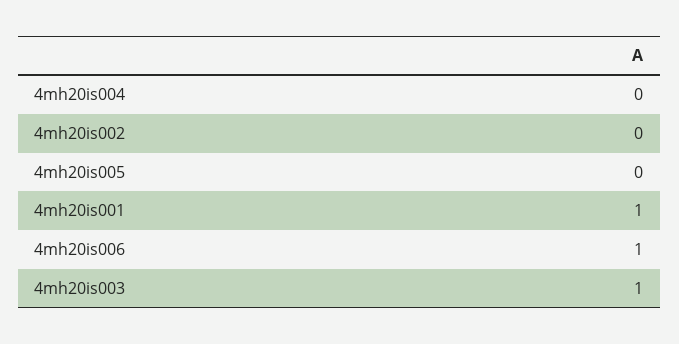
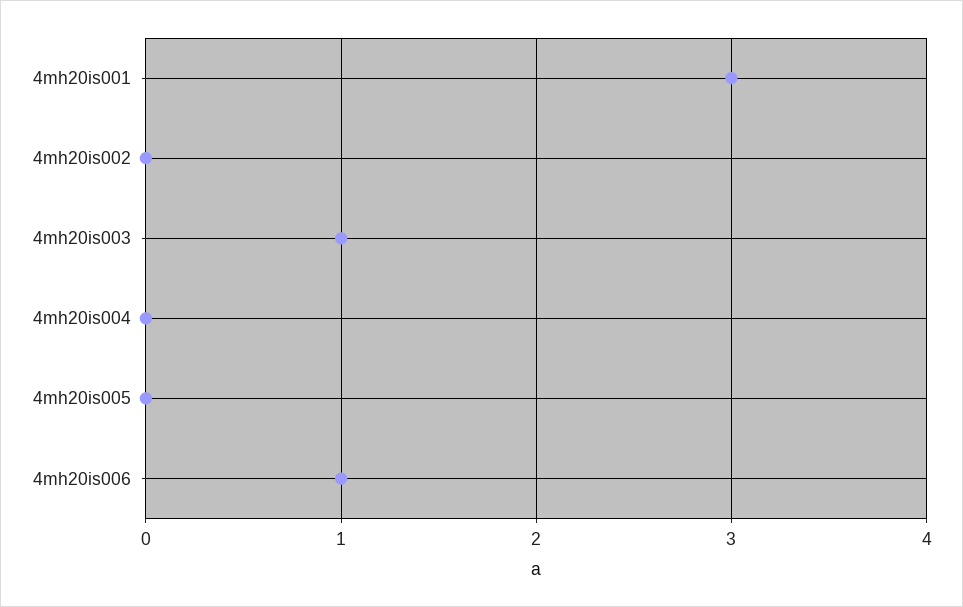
4mh20is001: 1 -> 3

